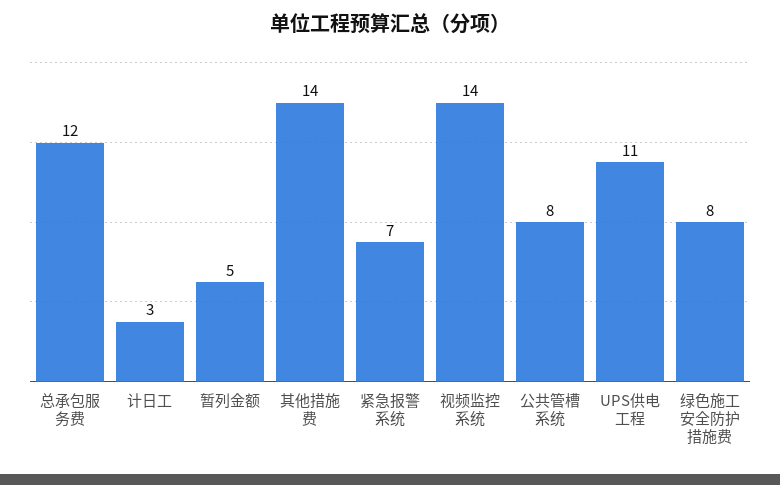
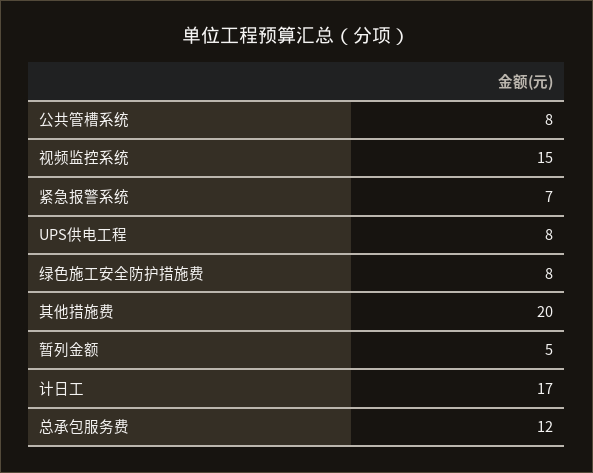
计日工: 3 -> 17
其他措施费: 14 -> 20
视频监控系统: 14 -> 15
UPS供电工程: 11 -> 8

